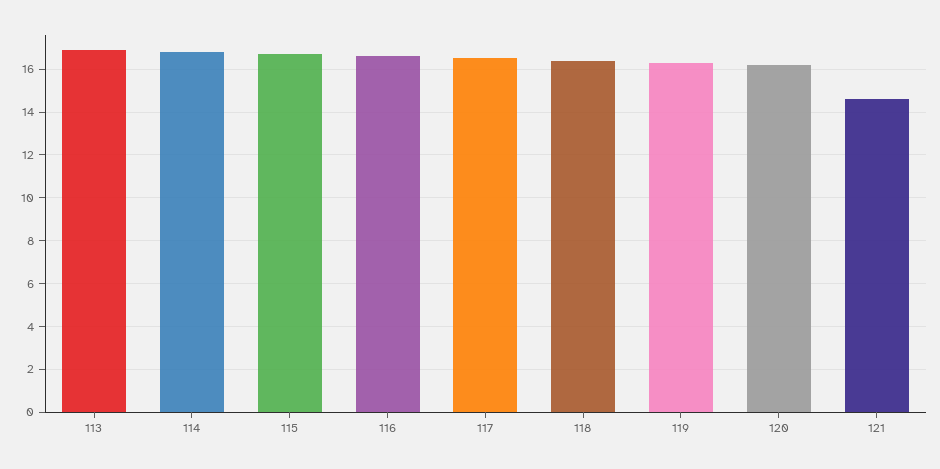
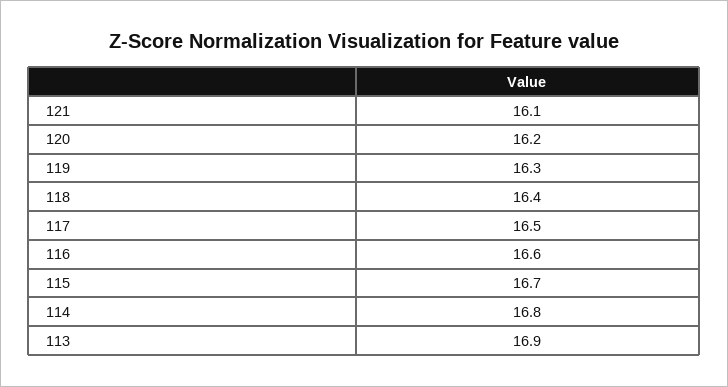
121: 14.5 -> 16.1

